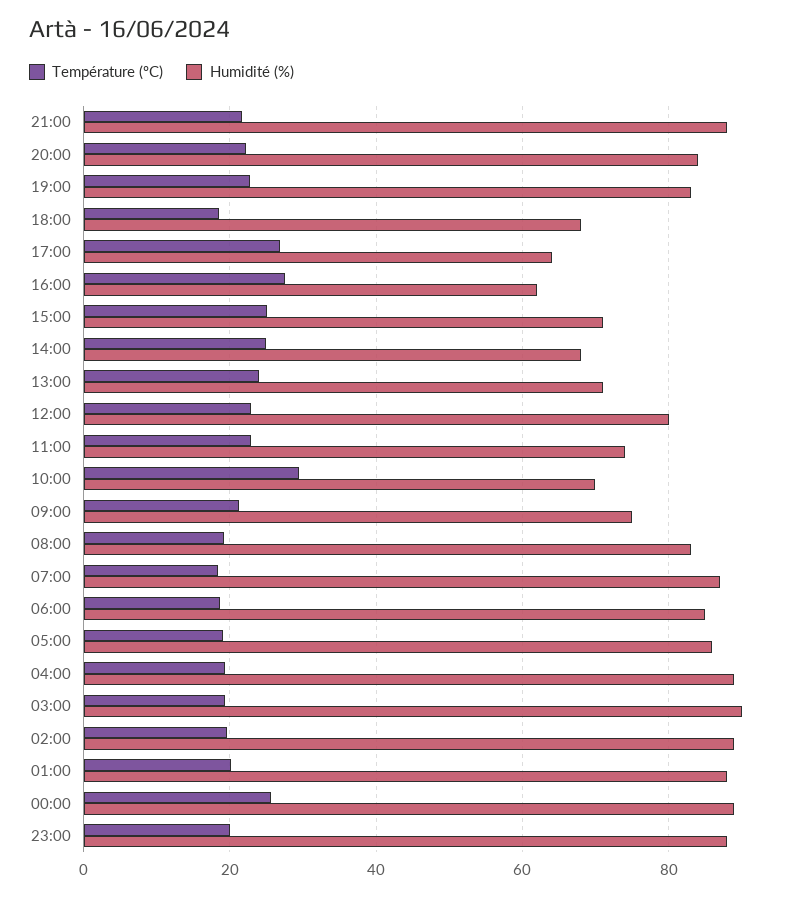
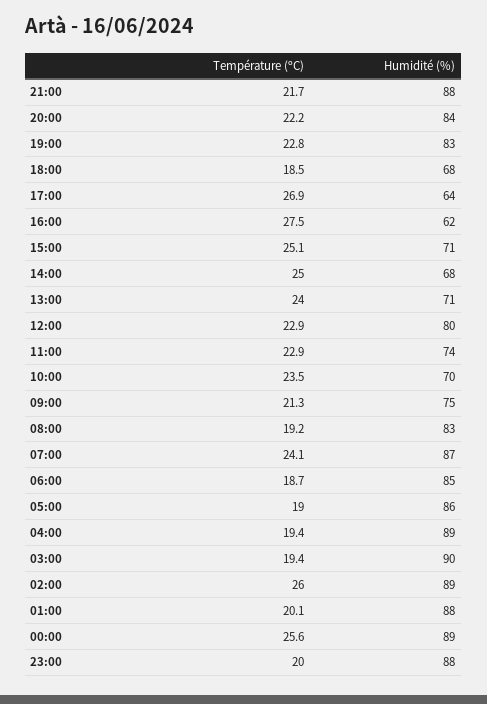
Température (ºC), 10:00: 30 -> 23.5
Température (ºC), 07:00: 18 -> 24.1
Température (ºC), 02:00: 20 -> 26

